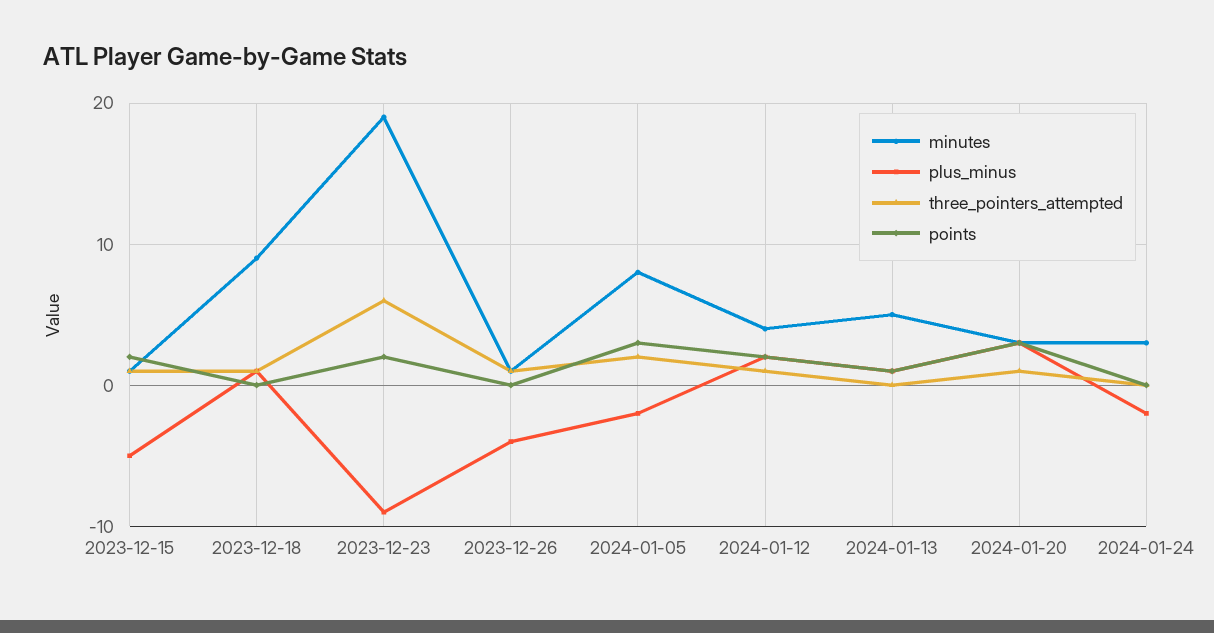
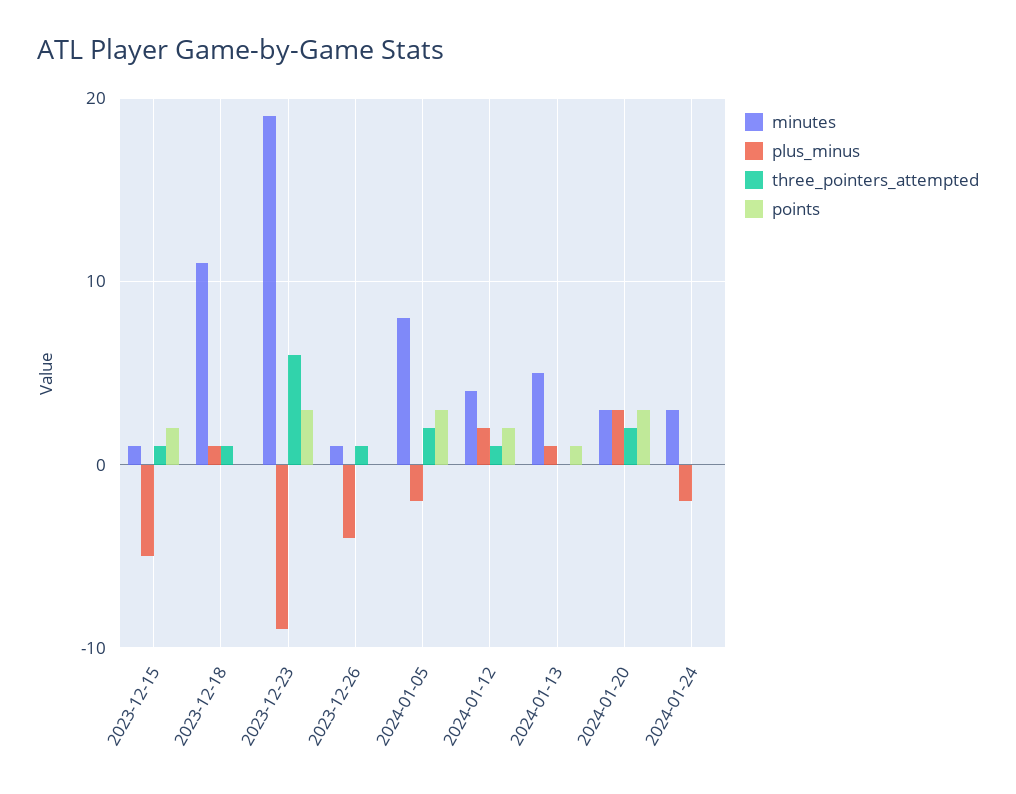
minutes, 2023-12-18: 9 -> 11
points, 2023-12-23: 2 -> 3
three_pointers_attempted, 2024-01-20: 1 -> 2

